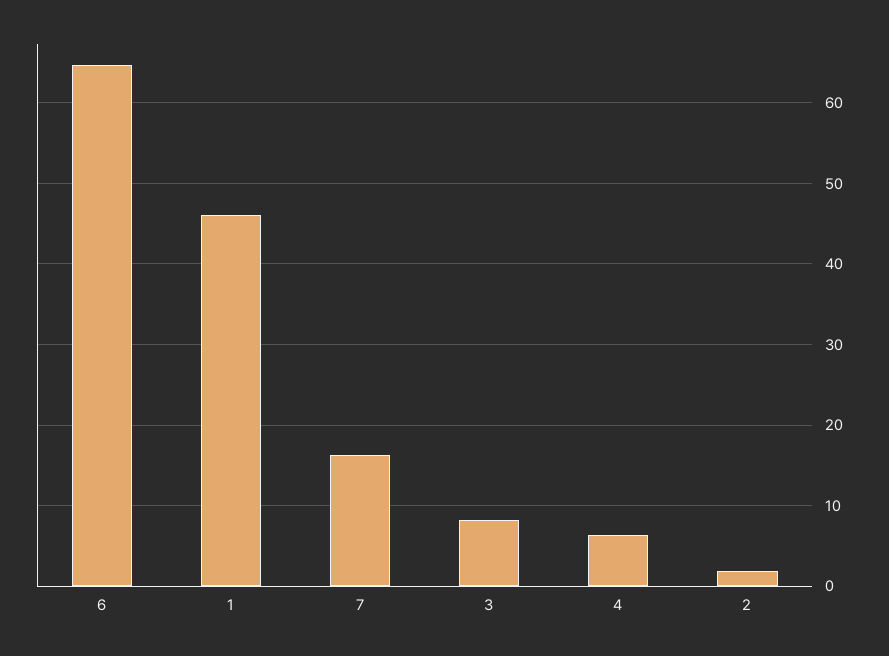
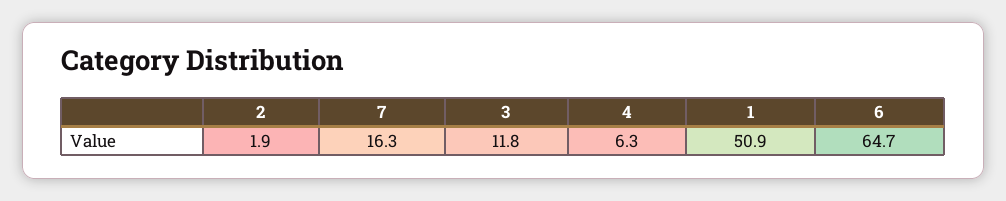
1: 46 -> 50.9
3: 8 -> 11.8

